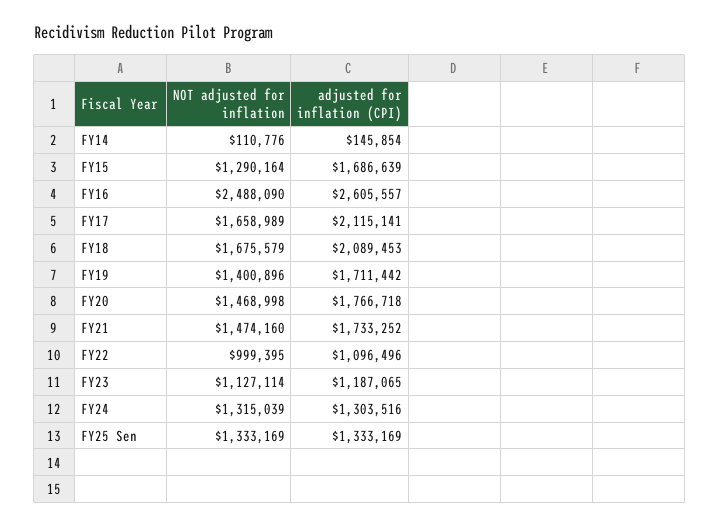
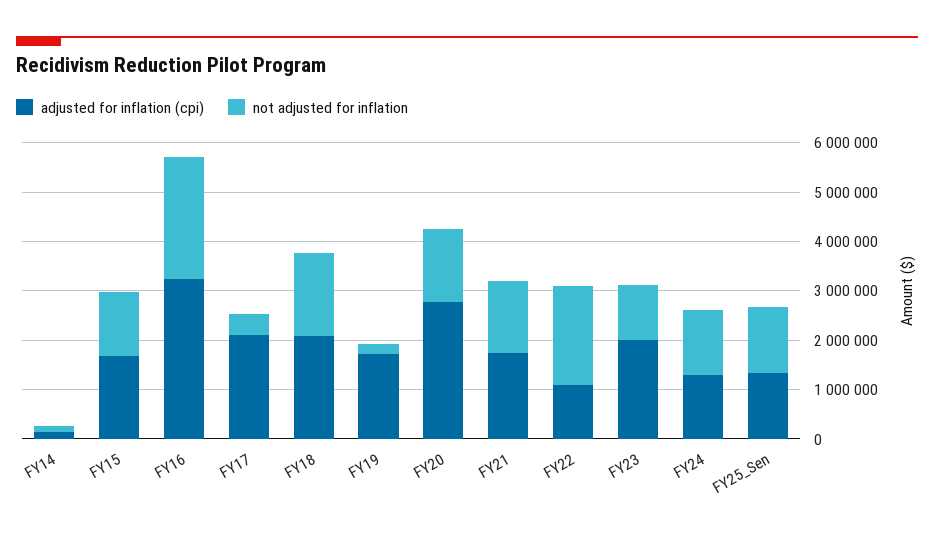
adjusted for inflation (CPI), FY16: 2605557 -> 3200000
NOT adjusted for inflation, FY17: 1658989 -> 400000
NOT adjusted for inflation, FY19: 1400896 -> 200000
adjusted for inflation (CPI), FY20: 1766718 -> 2800000
NOT adjusted for inflation, FY22: 999395 -> 2000000
adjusted for inflation (CPI), FY23: 1187065 -> 2000000

